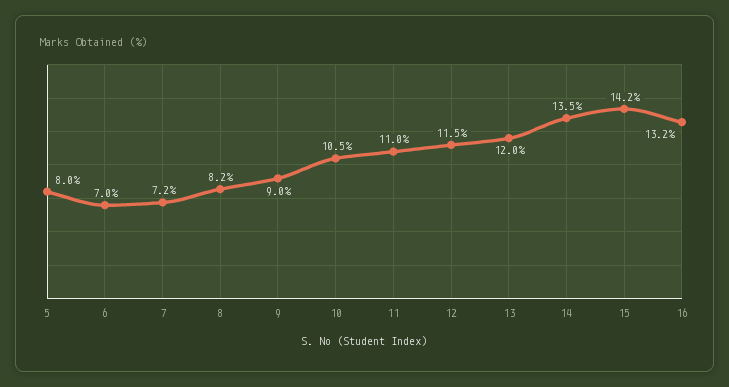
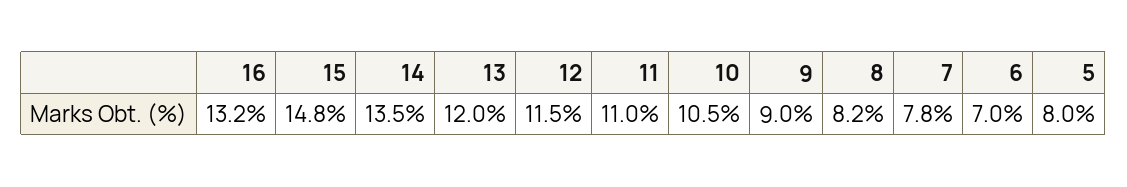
7: 7.2 -> 7.8
15: 14.2 -> 14.8

